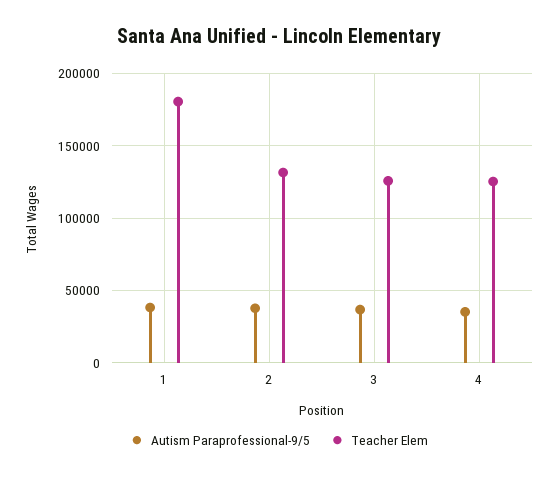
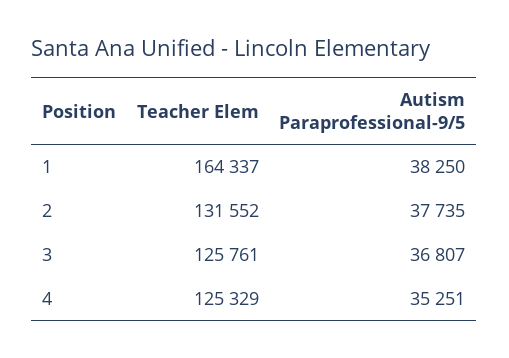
Teacher Elem, 1: 180000 -> 164337

